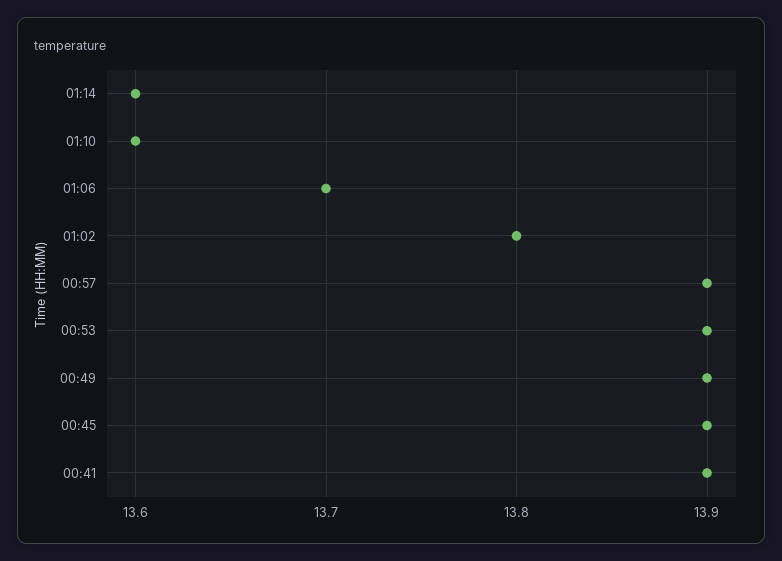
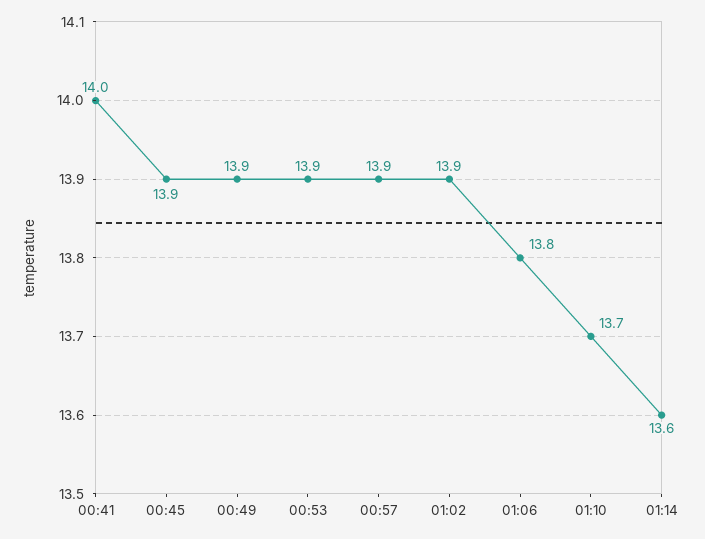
01:10: 13.6 -> 13.7
01:06: 13.7 -> 13.8
01:02: 13.8 -> 13.9
00:41: 13.9 -> 14

